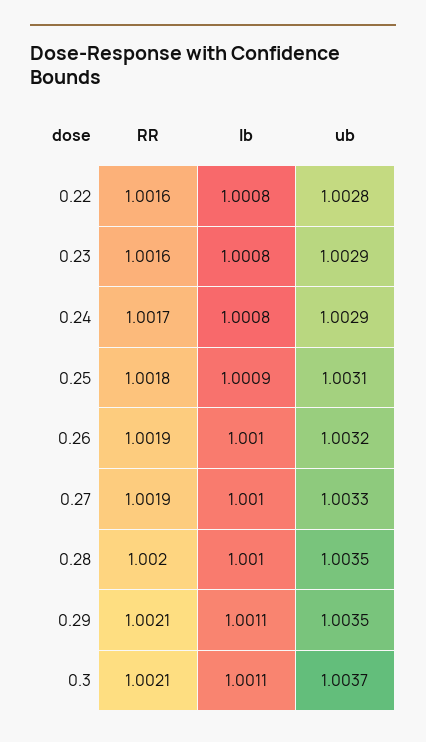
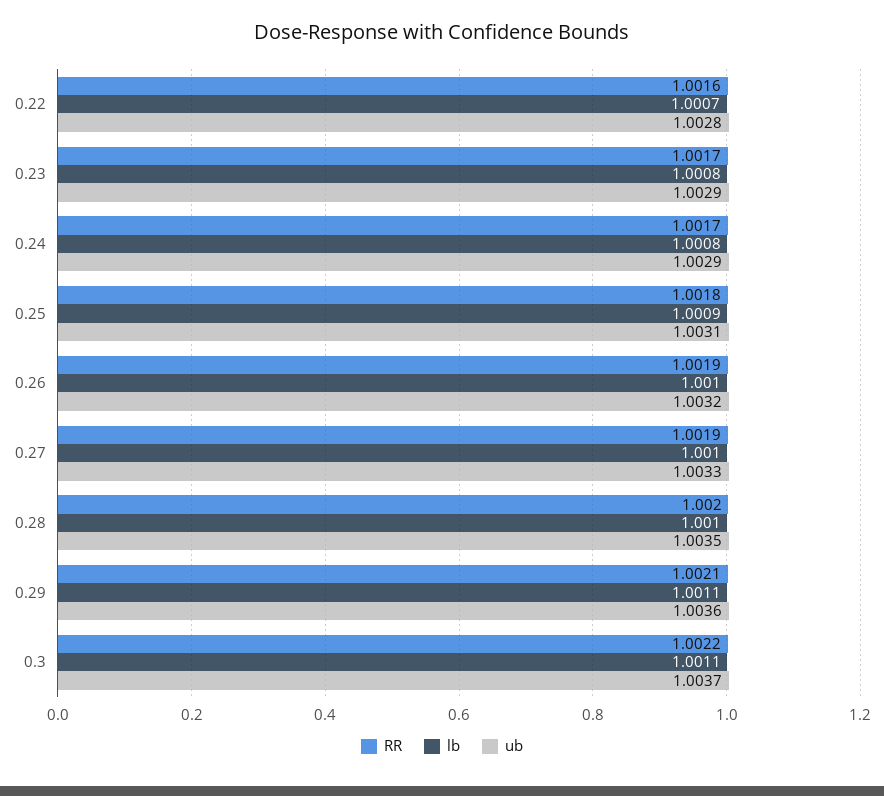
lb, 0.22: 1.0008 -> 1.0007
RR, 0.23: 1.0016 -> 1.0017
ub, 0.29: 1.0035 -> 1.0036
RR, 0.3: 1.0021 -> 1.0022

